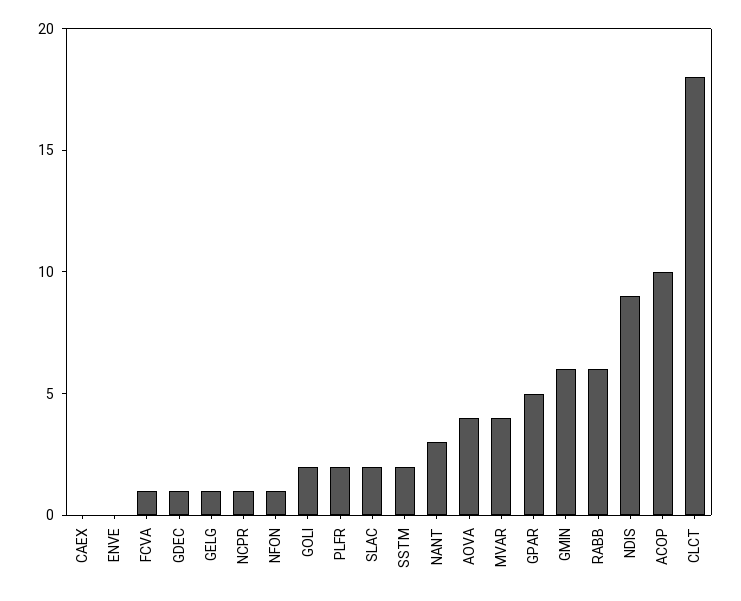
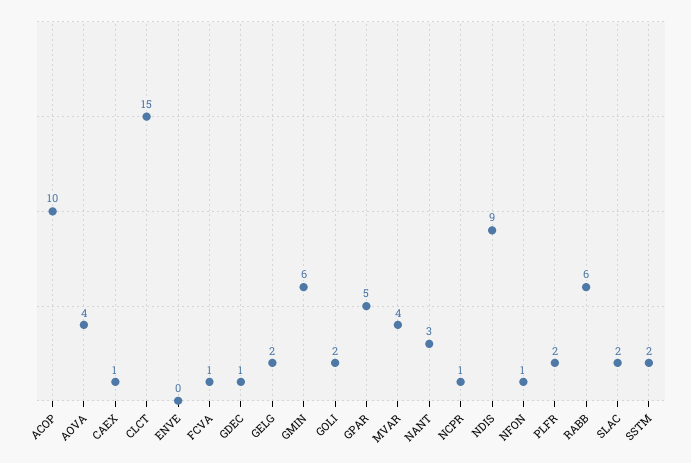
CAEX: 0 -> 1
GELG: 1 -> 2
CLCT: 18 -> 15

